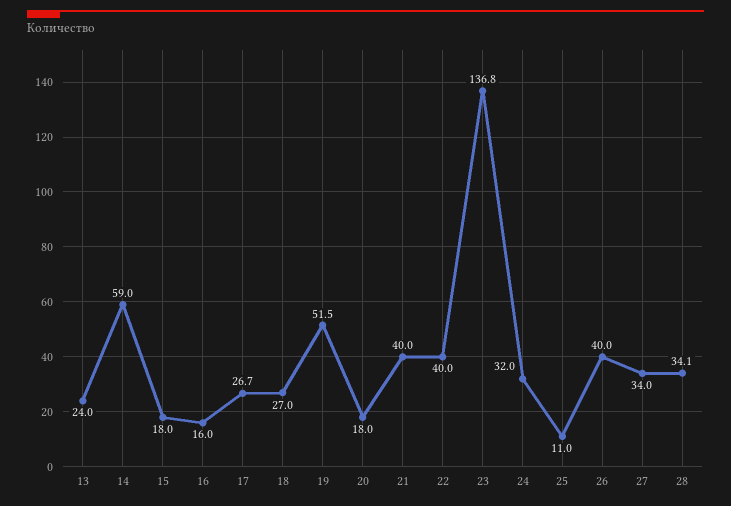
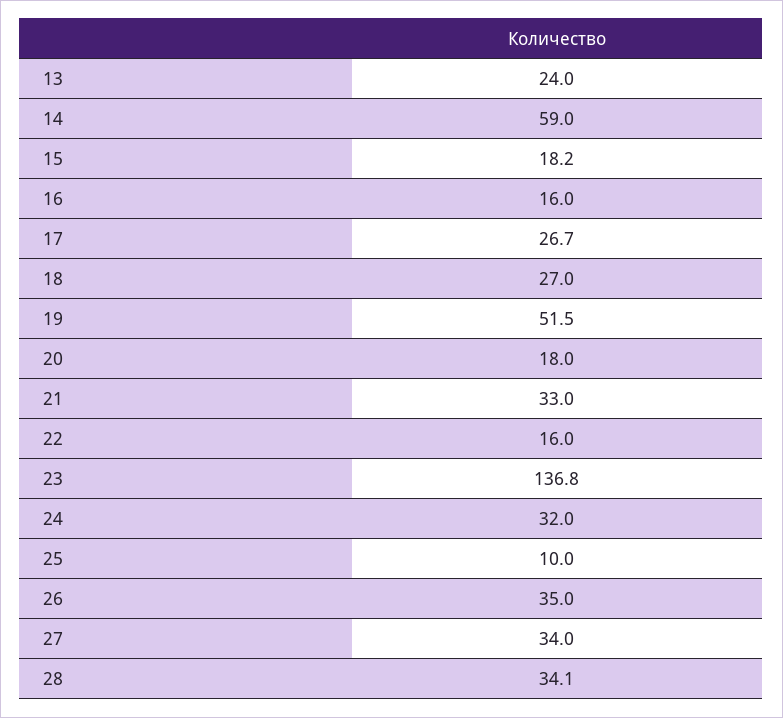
15: 18 -> 18.2
21: 40 -> 33
22: 40 -> 16
25: 11 -> 10
26: 40 -> 35

